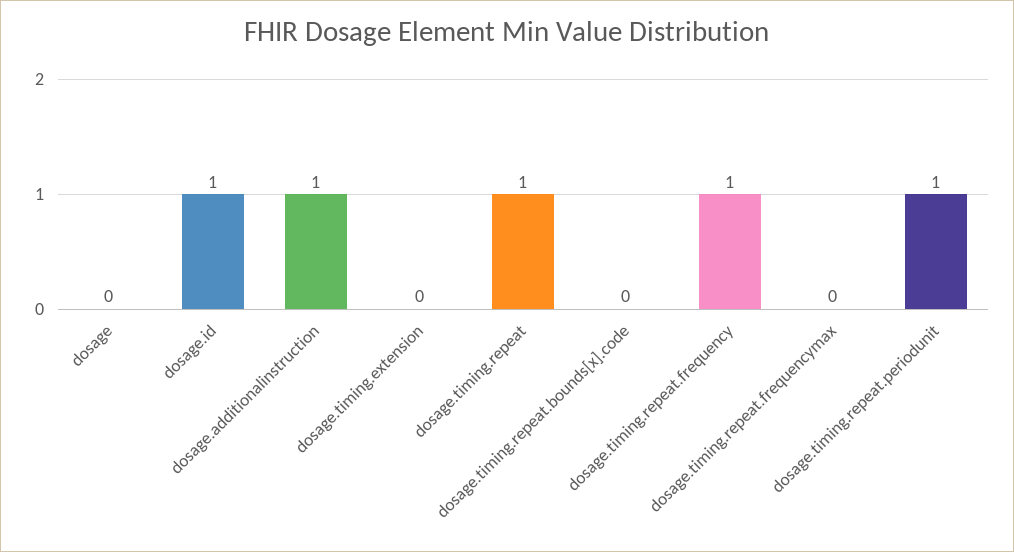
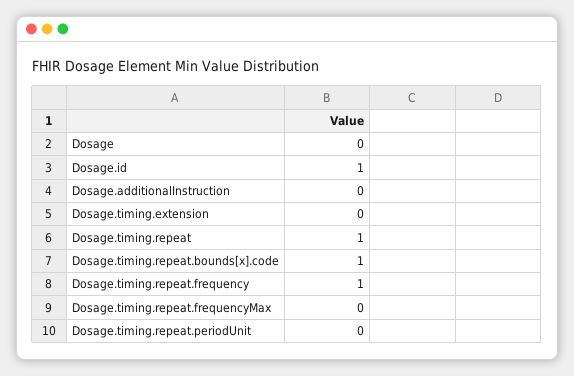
dosage.additionalinstruction: 1 -> 0
dosage.timing.repeat.bounds[x].code: 0 -> 1
dosage.timing.repeat.periodunit: 1 -> 0

